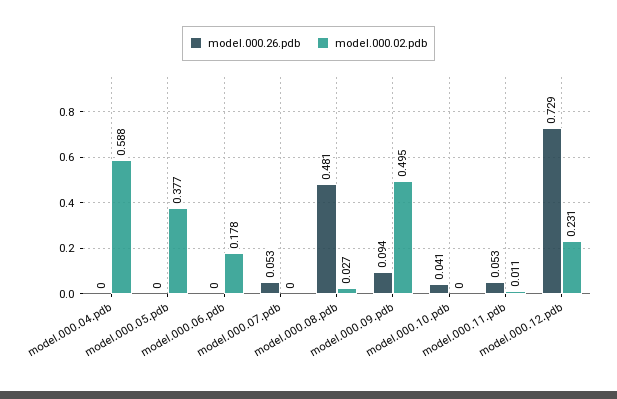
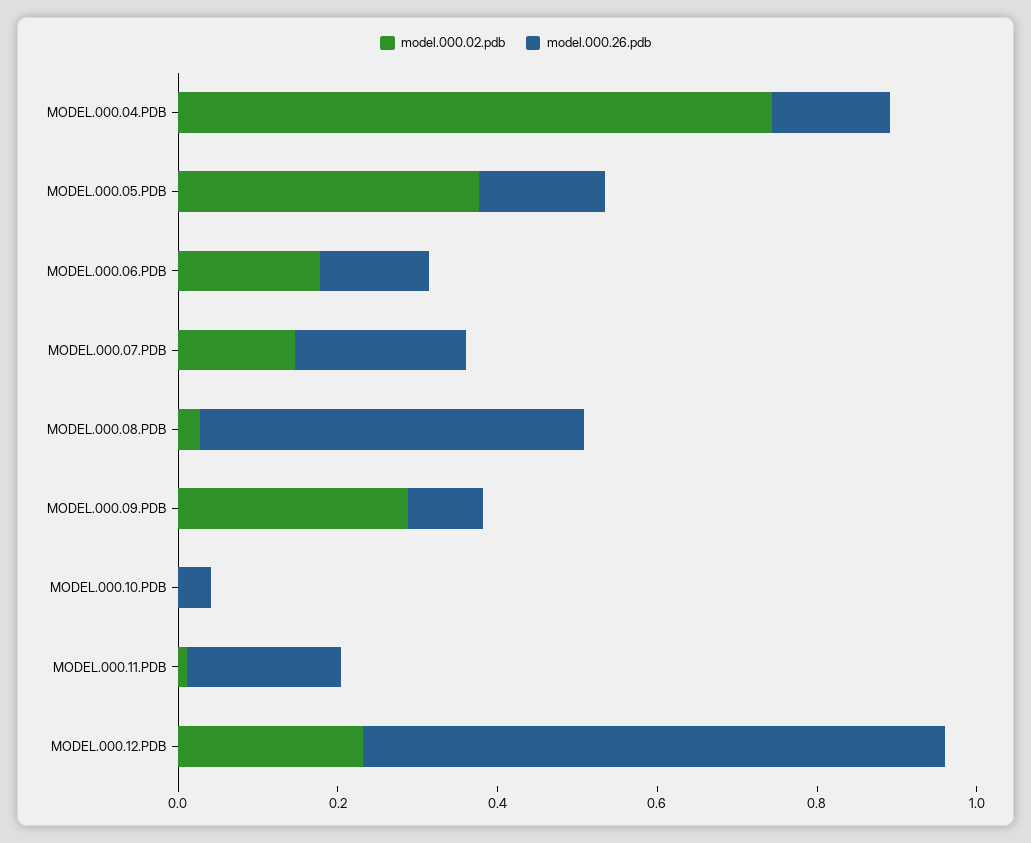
model.000.26.pdb, model.000.04.pdb: 0 -> 0.15
model.000.02.pdb, model.000.04.pdb: 0.588 -> 0.75
model.000.26.pdb, model.000.05.pdb: 0 -> 0.15
model.000.26.pdb, model.000.06.pdb: 0 -> 0.15
model.000.26.pdb, model.000.07.pdb: 0.053 -> 0.2
model.000.02.pdb, model.000.07.pdb: 0 -> 0.15
model.000.02.pdb, model.000.09.pdb: 0.495 -> 0.3
model.000.26.pdb, model.000.11.pdb: 0.053 -> 0.2

